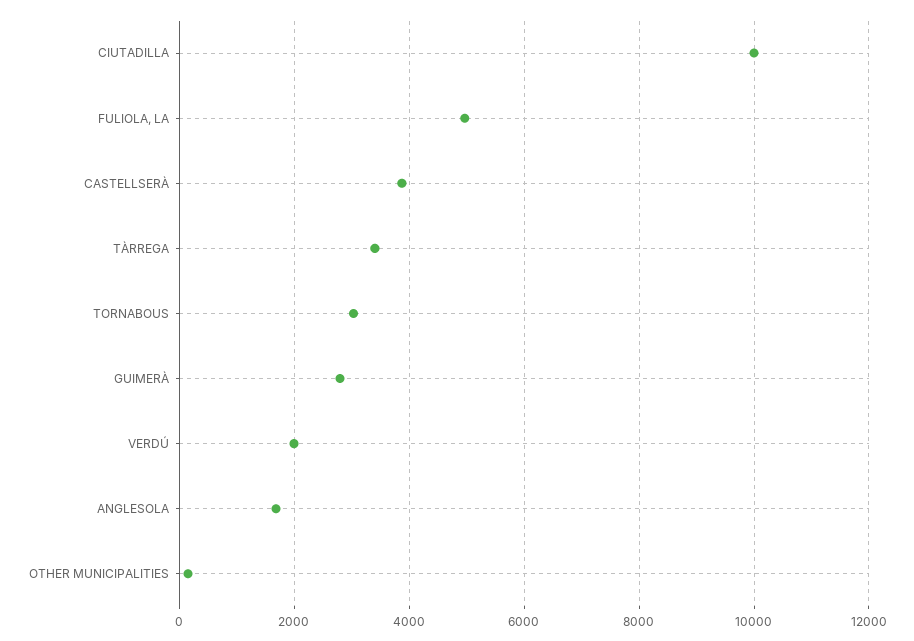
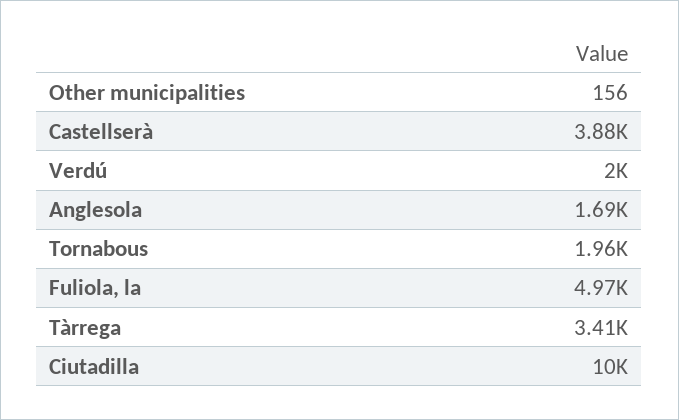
TORNABOUS: 3000 -> 1960
GUIMERÀ: 2800 -> none

